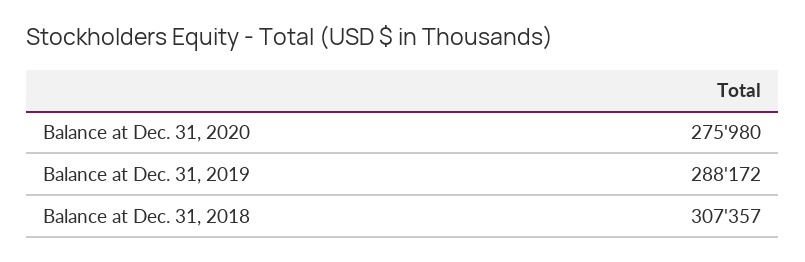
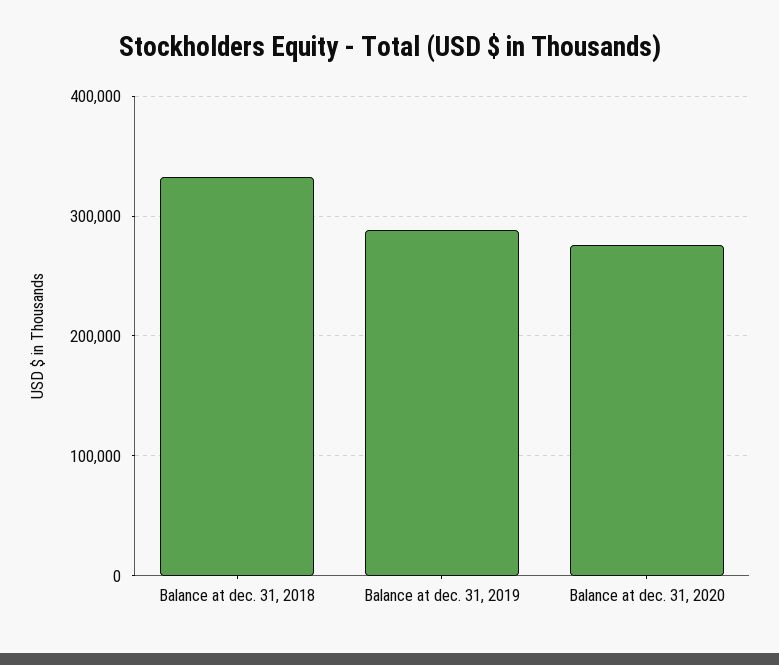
Balance at Dec. 31, 2018: 307357 -> 330000

